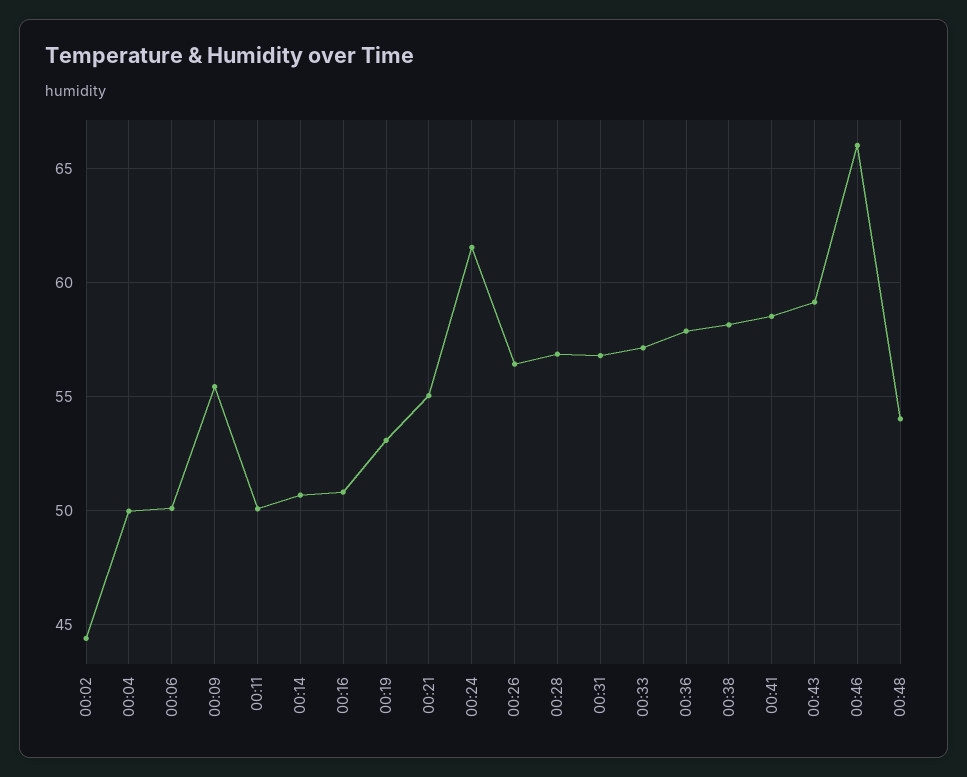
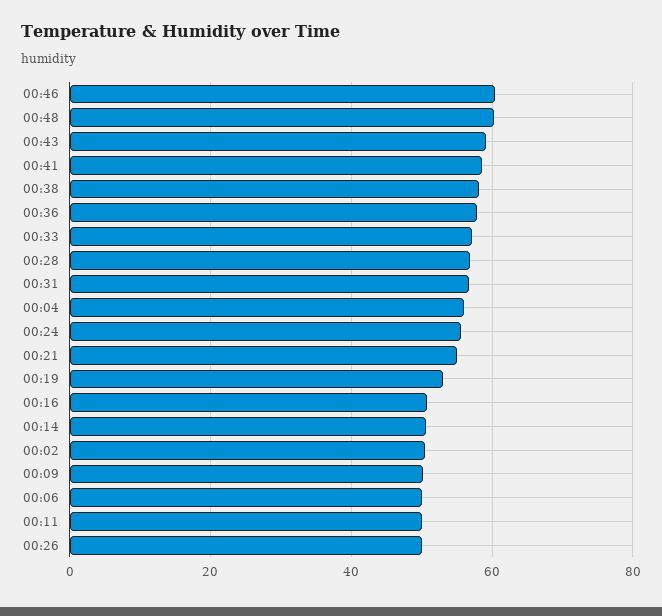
00:02: 44.5 -> 50
00:04: 50 -> 56
00:09: 55.5 -> 50
00:24: 61.5 -> 56
00:26: 56.5 -> 50
00:46: 66 -> 60
00:48: 54 -> 60

